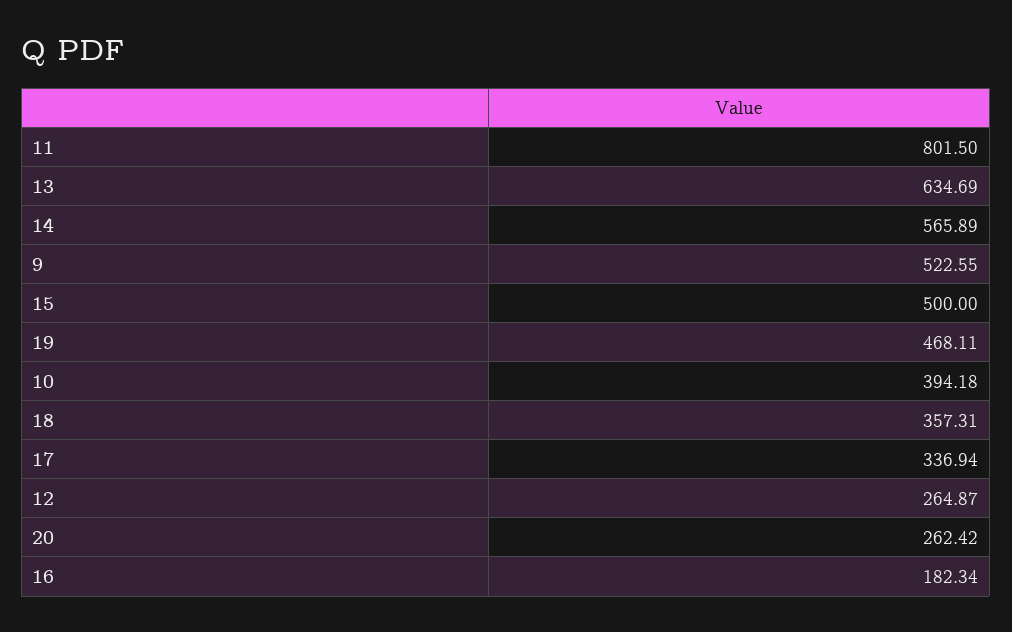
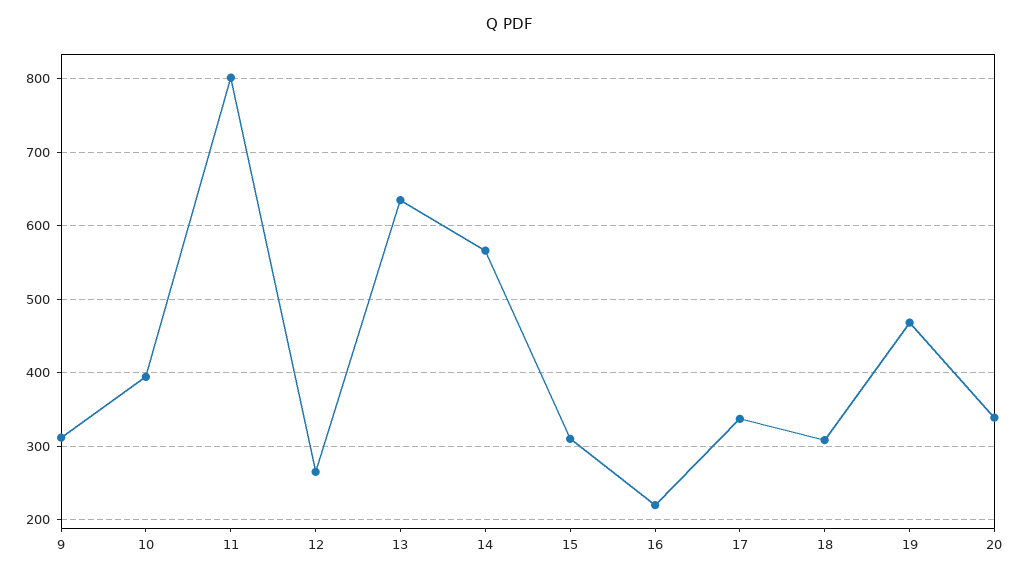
9: 522.55 -> 310
15: 500 -> 310
18: 357.31 -> 310
20: 262.42 -> 340
16: 182.34 -> 220

